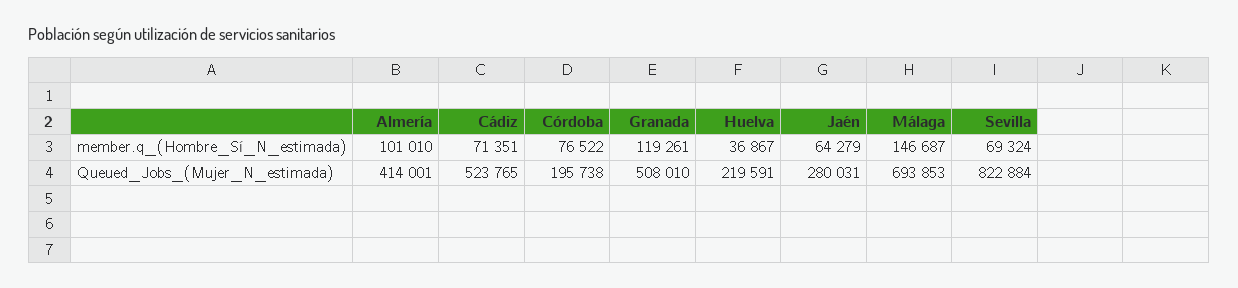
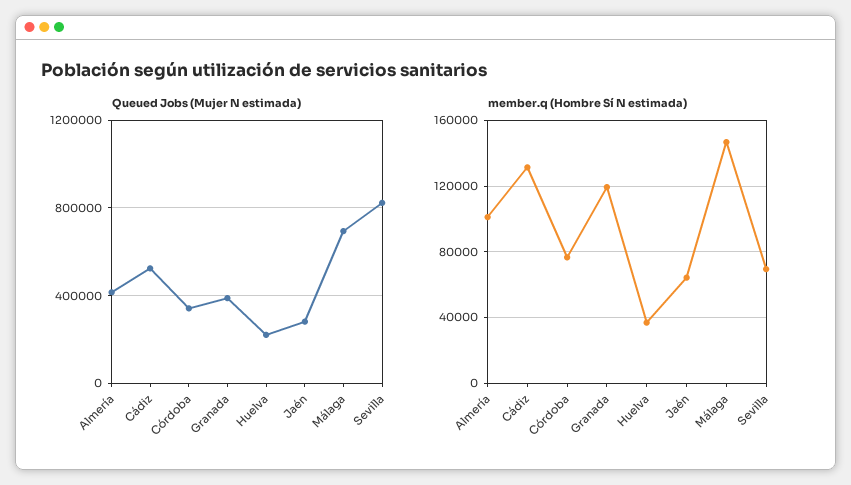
member.q_(Hombre_Sí_N_estimada), Cádiz: 71351 -> 130000
Queued_Jobs_(Mujer_N_estimada), Córdoba: 195738 -> 350000
Queued_Jobs_(Mujer_N_estimada), Granada: 508010 -> 400000

